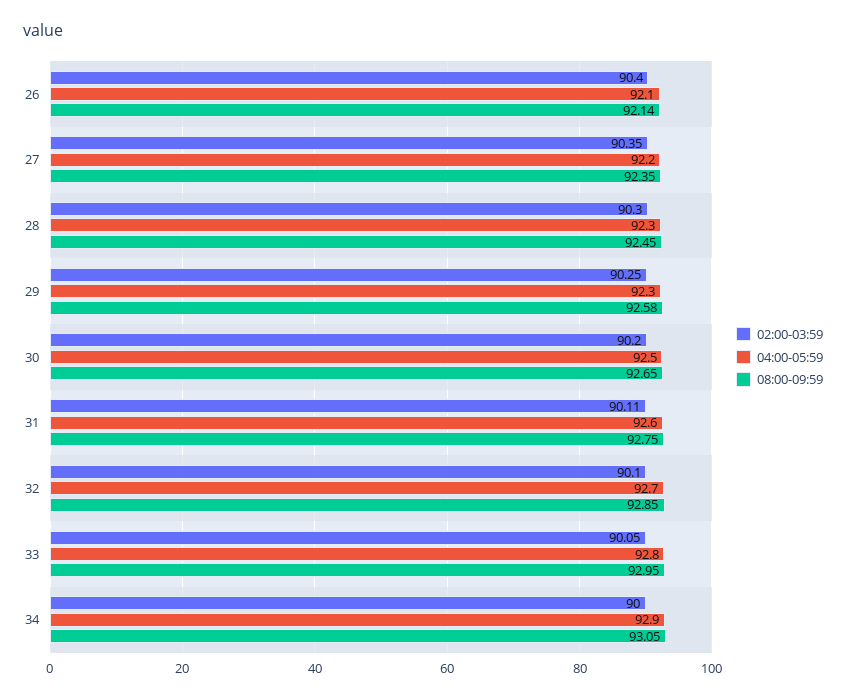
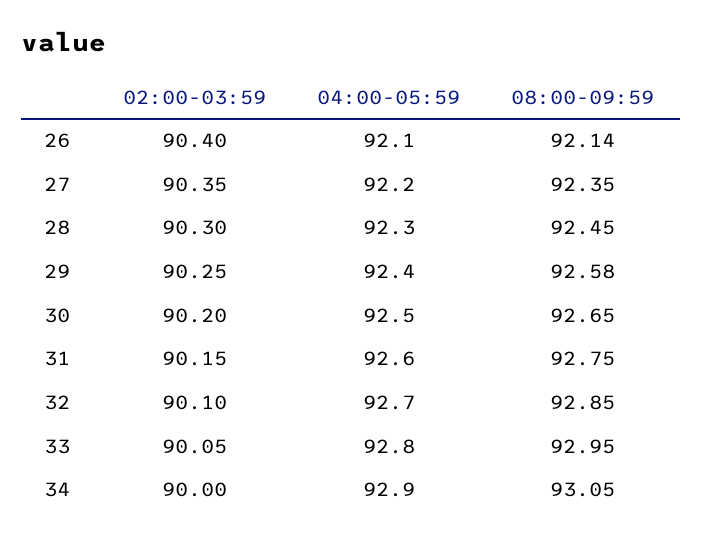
04:00-05:59, 29: 92.3 -> 92.4
02:00-03:59, 31: 90.11 -> 90.15

